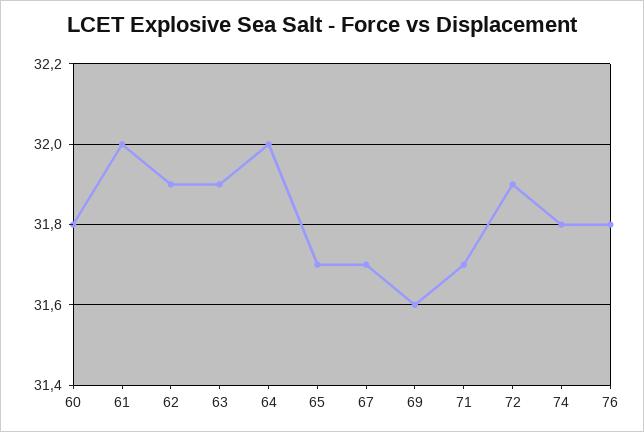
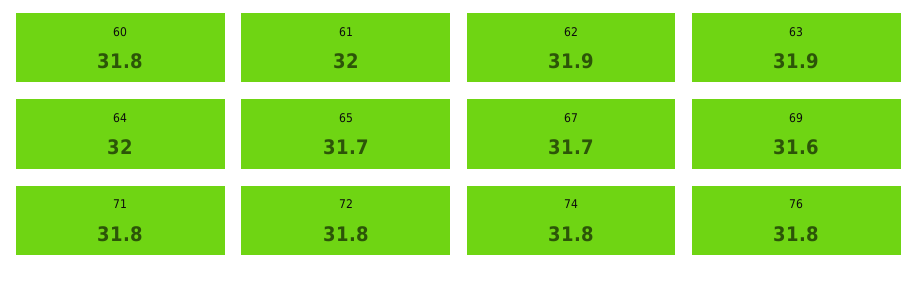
71: 31.7 -> 31.8
72: 31.9 -> 31.8

